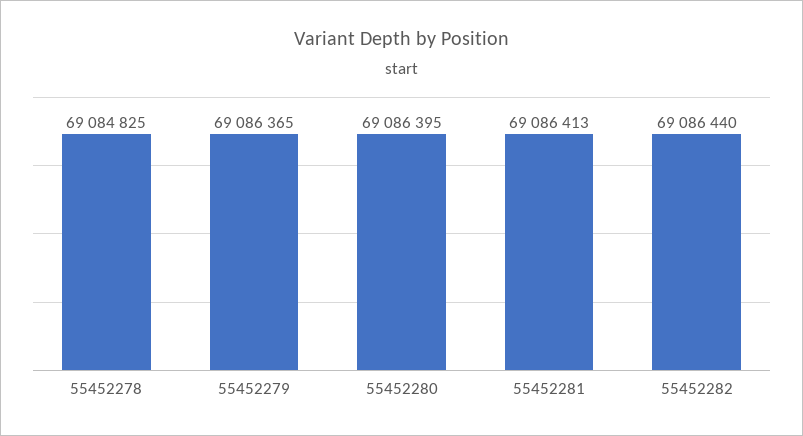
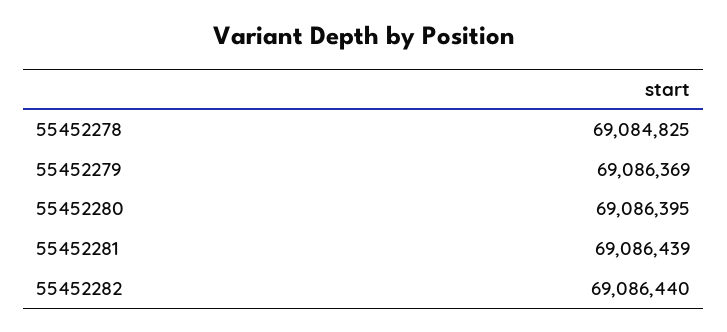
55452279: 69086365 -> 69086369
55452281: 69086413 -> 69086439

